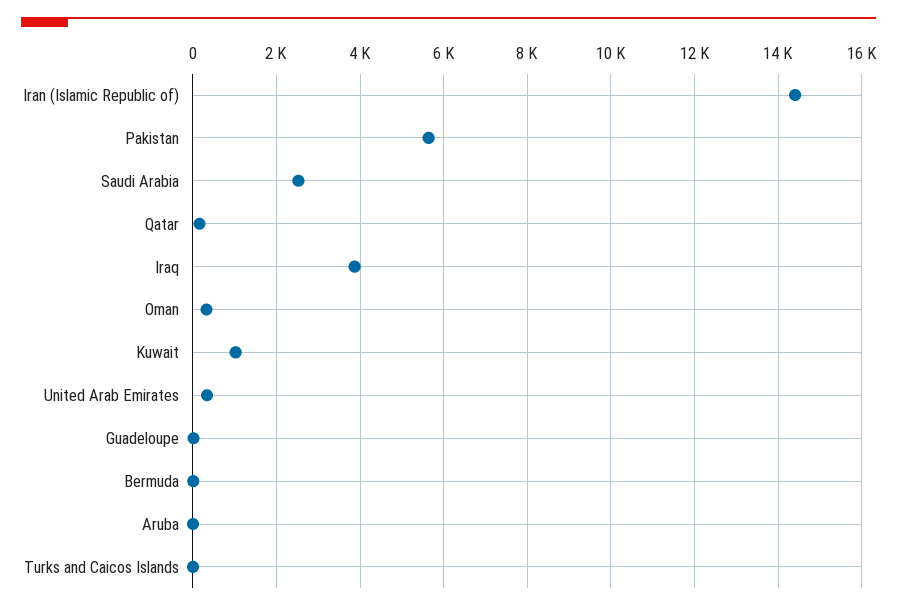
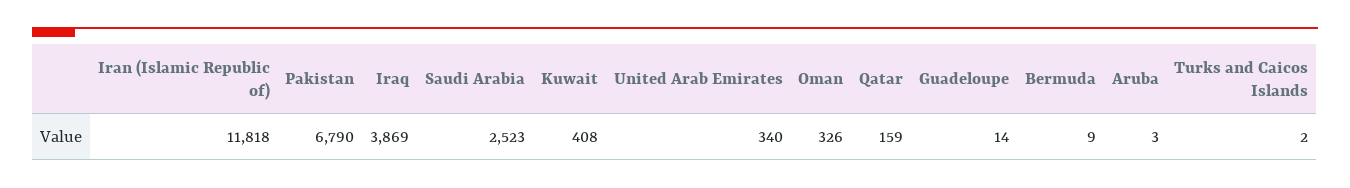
Iran (Islamic Republic of): 14400 -> 11818
Pakistan: 5600 -> 6790
Kuwait: 1000 -> 408

